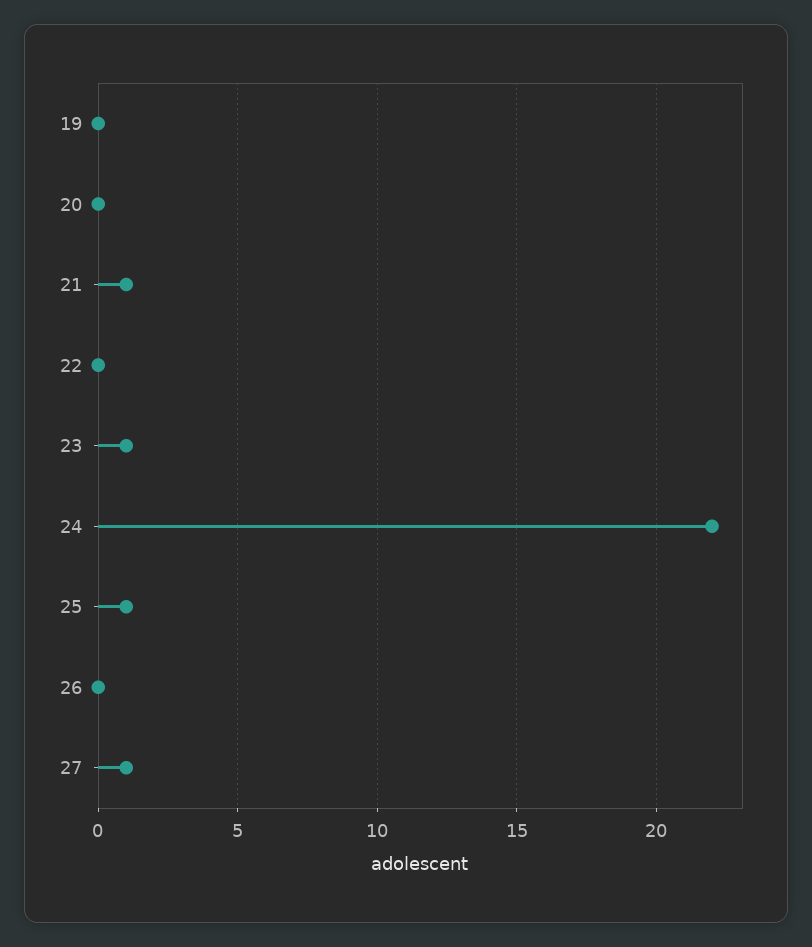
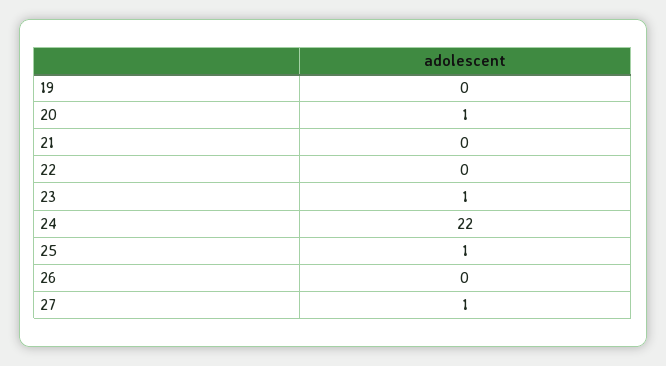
20: 0 -> 1
21: 1 -> 0

